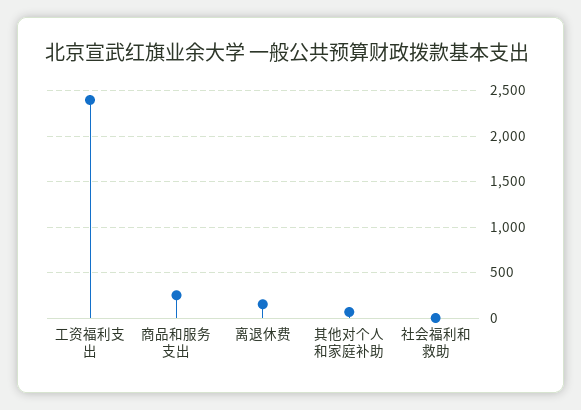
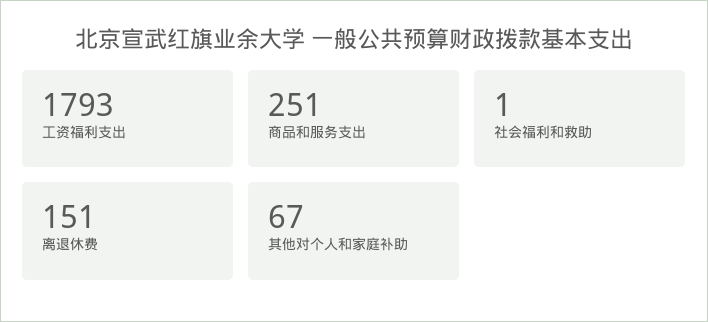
工资福利支出: 2400 -> 1793

